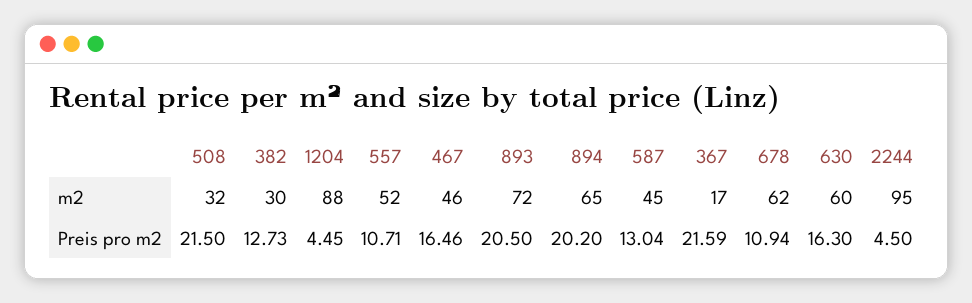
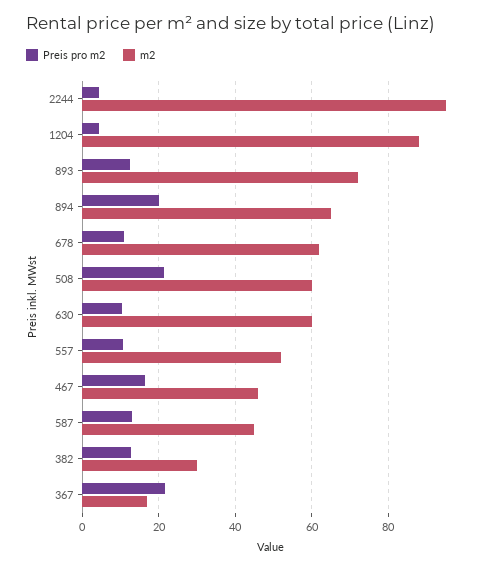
m2, 508: 32 -> 60
Preis pro m2, 893: 20.5 -> 12
Preis pro m2, 630: 16.3 -> 10

